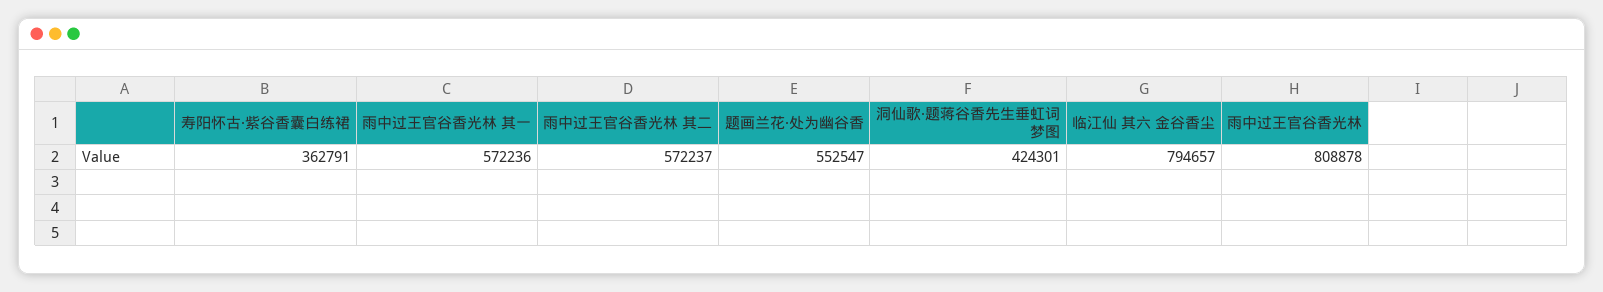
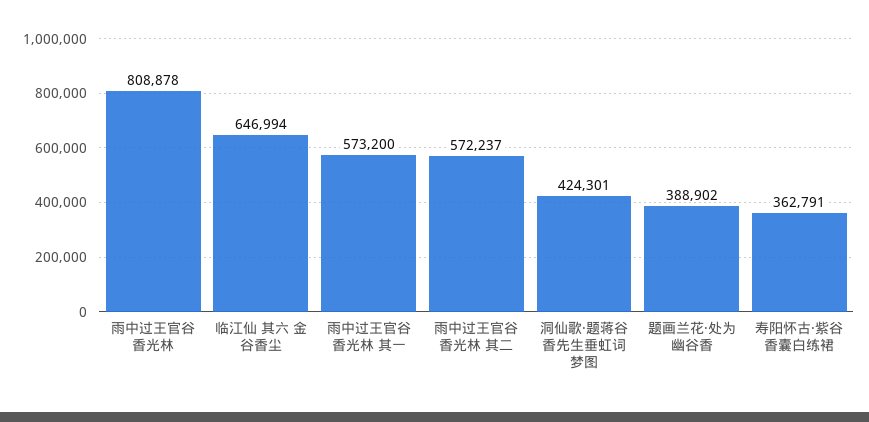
雨中过王官谷香光林 其一: 572236 -> 573200
题画兰花·处为幽谷香: 552547 -> 388902
临江仙 其六 金谷香尘: 794657 -> 646994

